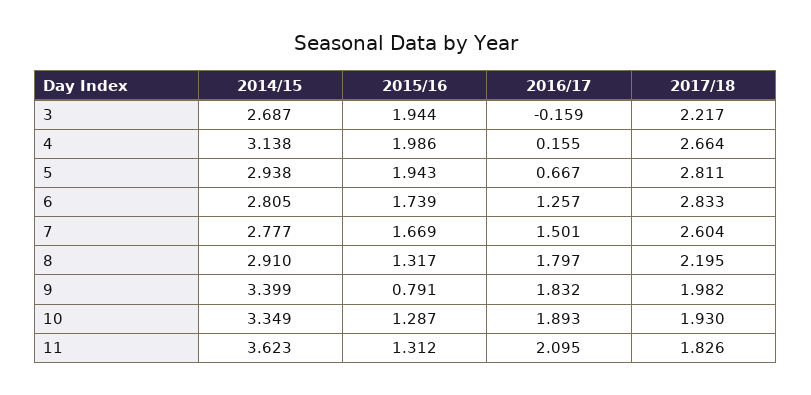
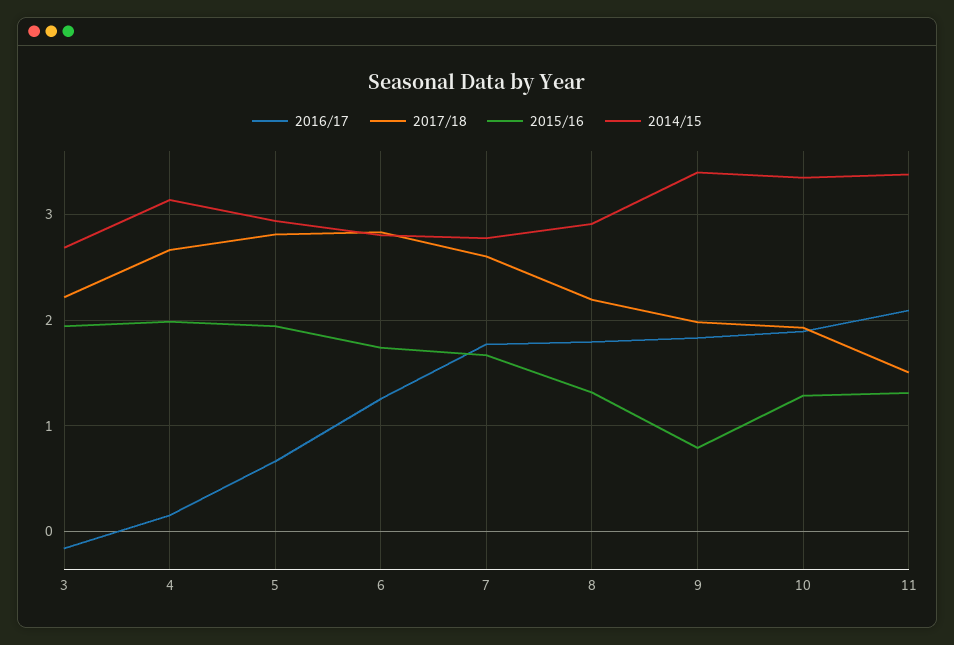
2016/17, 7: 1.501 -> 1.8
2014/15, 11: 3.623 -> 3.4
2017/18, 11: 1.826 -> 1.5

